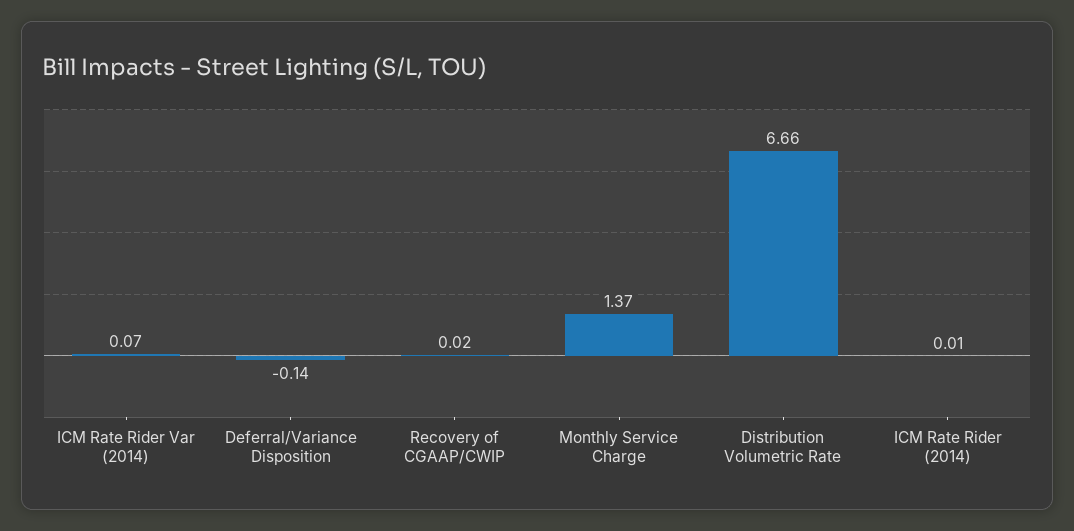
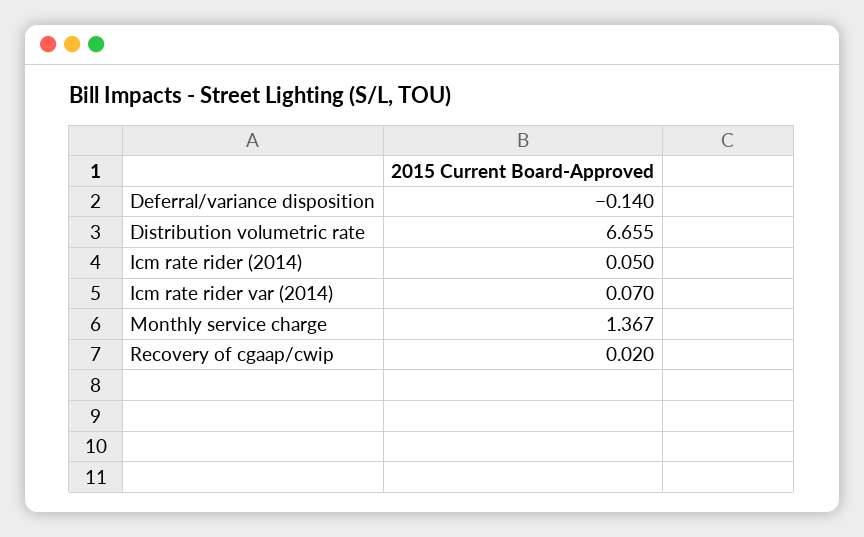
ICM Rate Rider (2014): 0.01 -> 0.05

